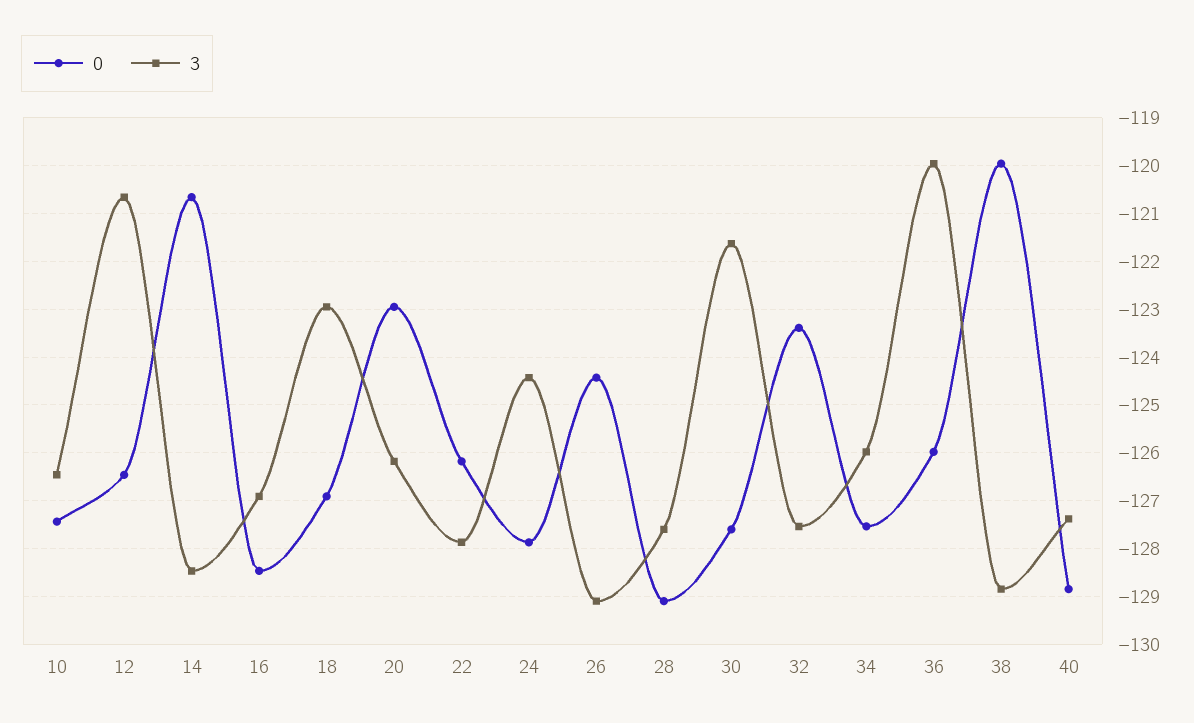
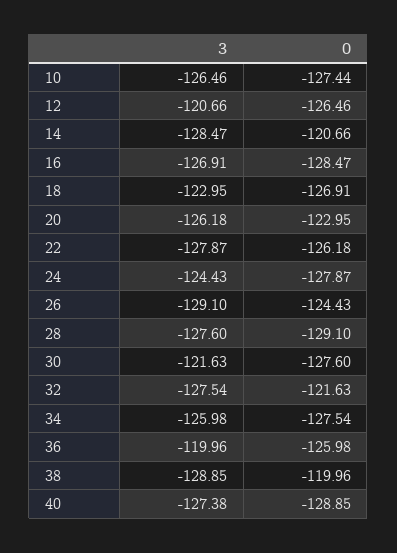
0, 32: -123.4 -> -121.63

